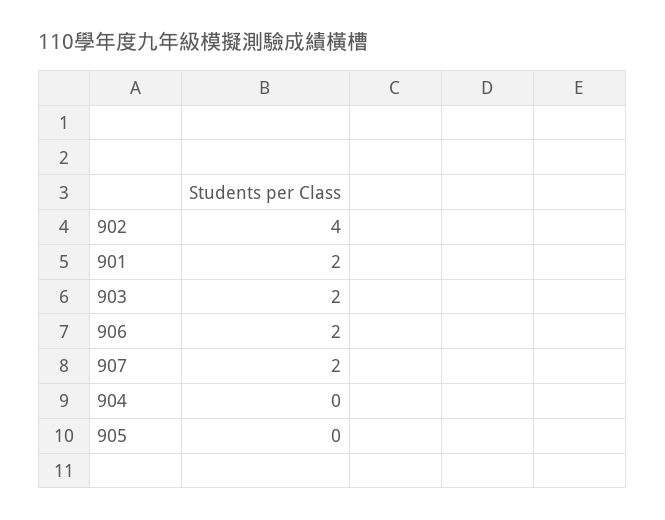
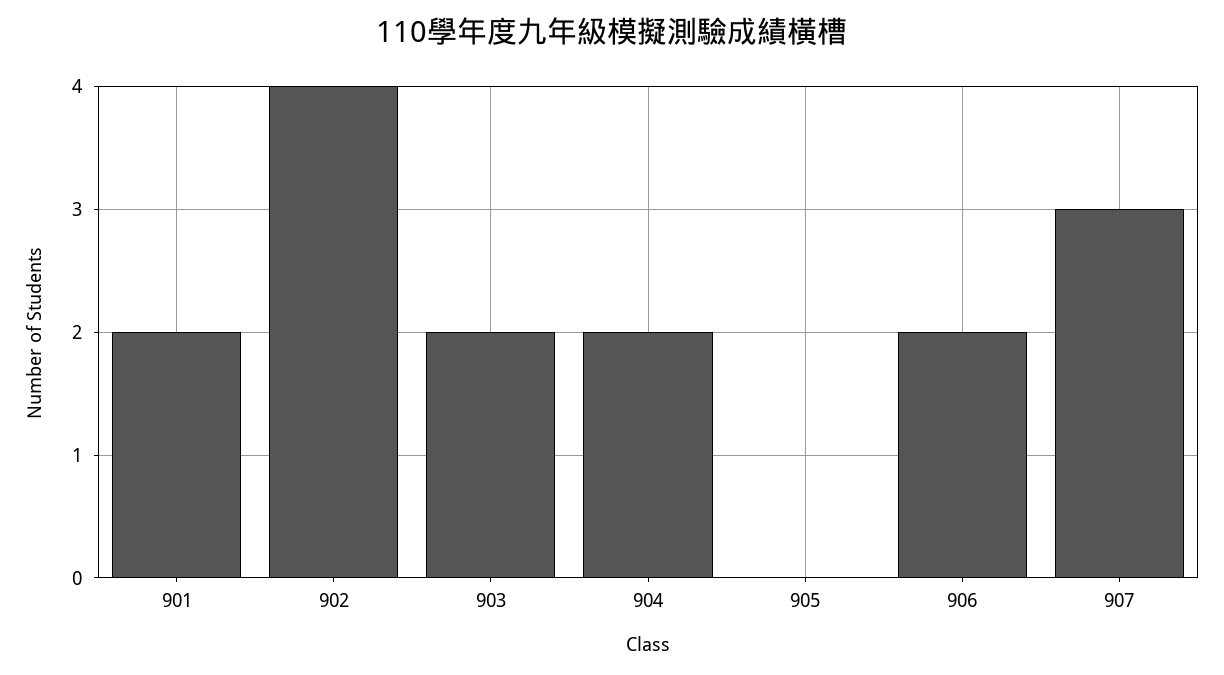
907: 2 -> 3
904: 0 -> 2

